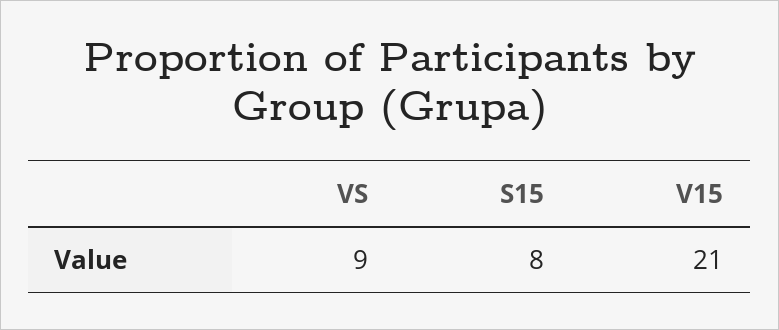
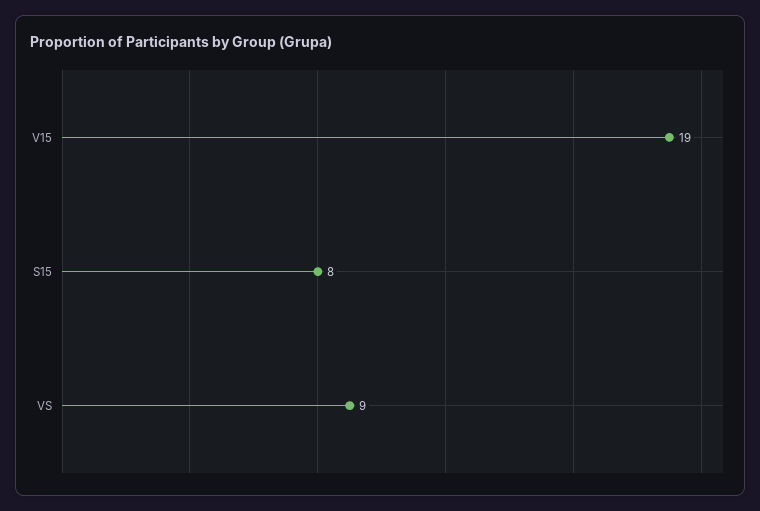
V15: 21 -> 19

